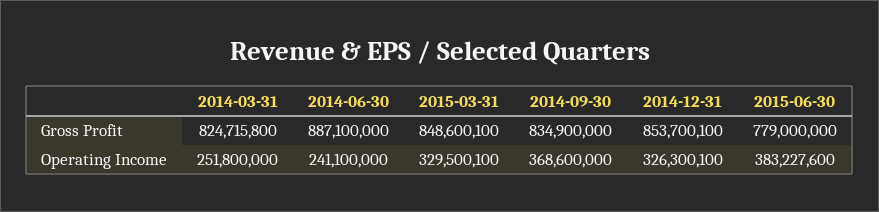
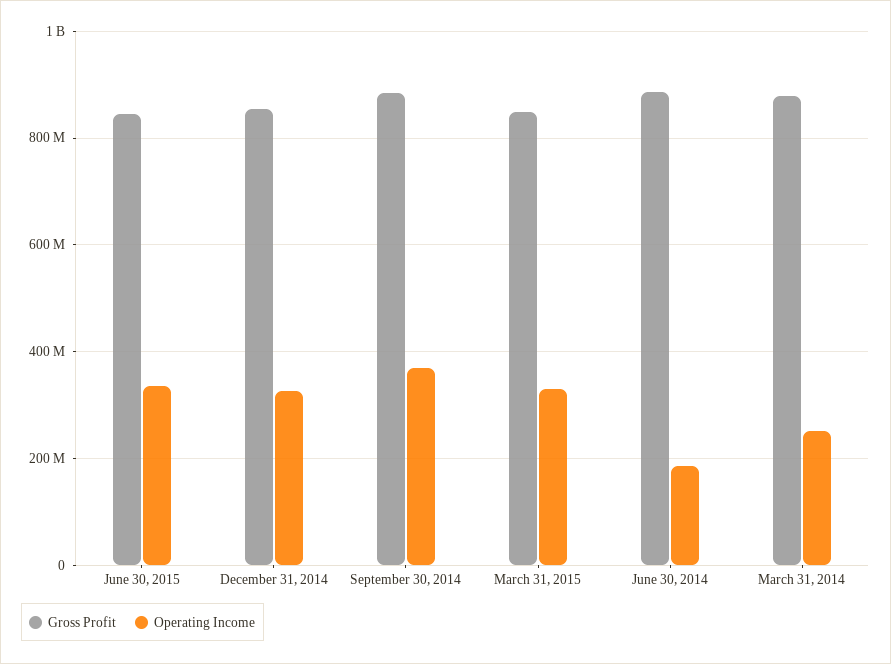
Gross Profit, 2014-03-31: 824715800 -> 880000000
Gross Profit, 2014-09-30: 834900000 -> 880000000
Gross Profit, 2015-06-30: 779000000 -> 840000000
Operating Income, 2014-06-30: 241100000 -> 180000000
Operating Income, 2015-06-30: 383227600 -> 340000000

